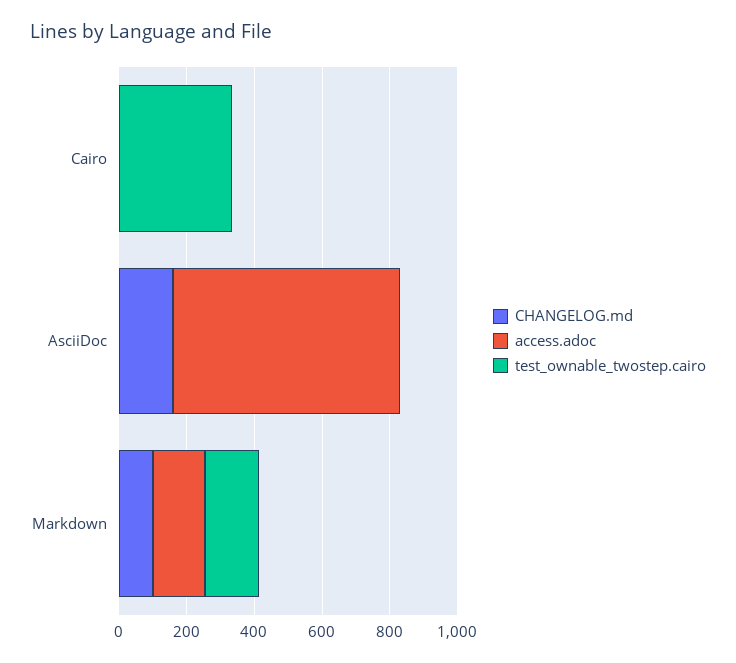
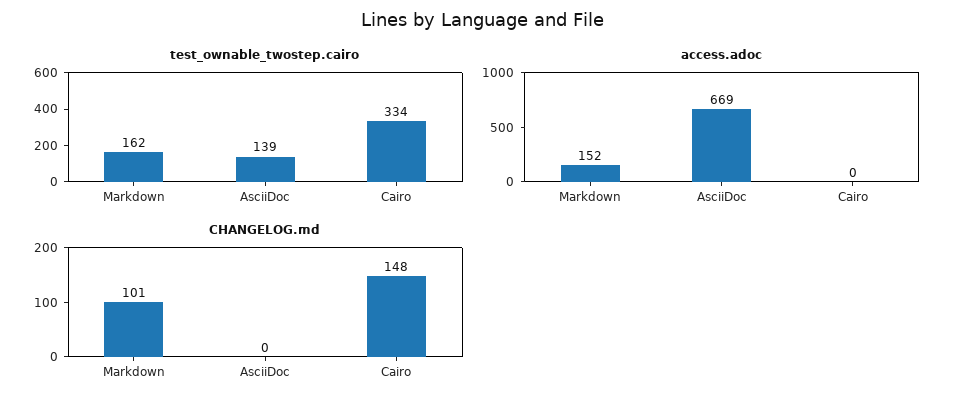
CHANGELOG.md, Cairo: 0 -> 148
CHANGELOG.md, AsciiDoc: 150 -> 0
test_ownable_twostep.cairo, AsciiDoc: 0 -> 139

